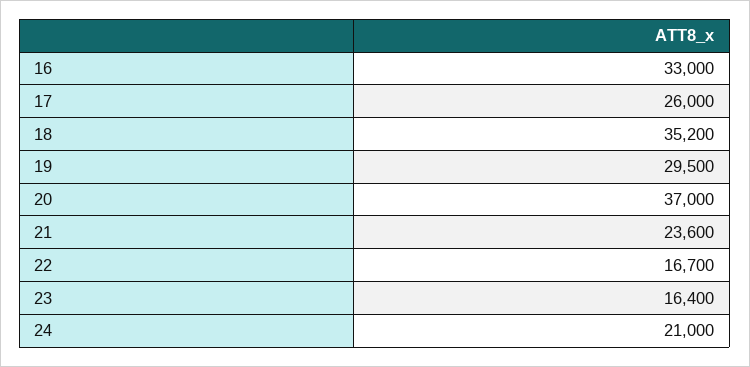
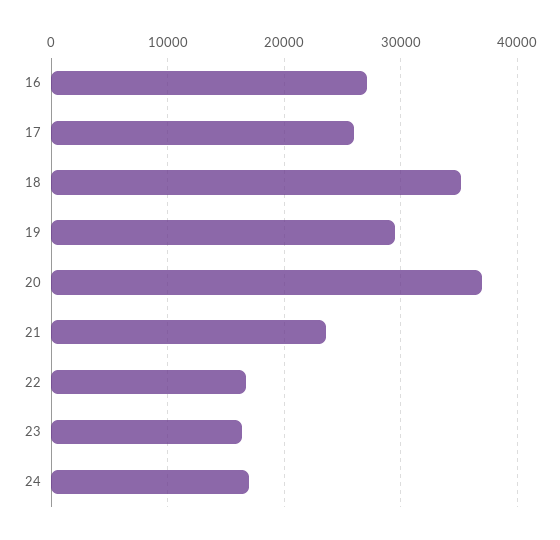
16: 33000 -> 27000
24: 21000 -> 17000

